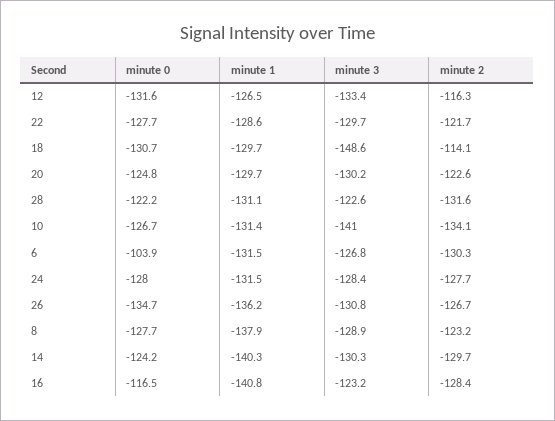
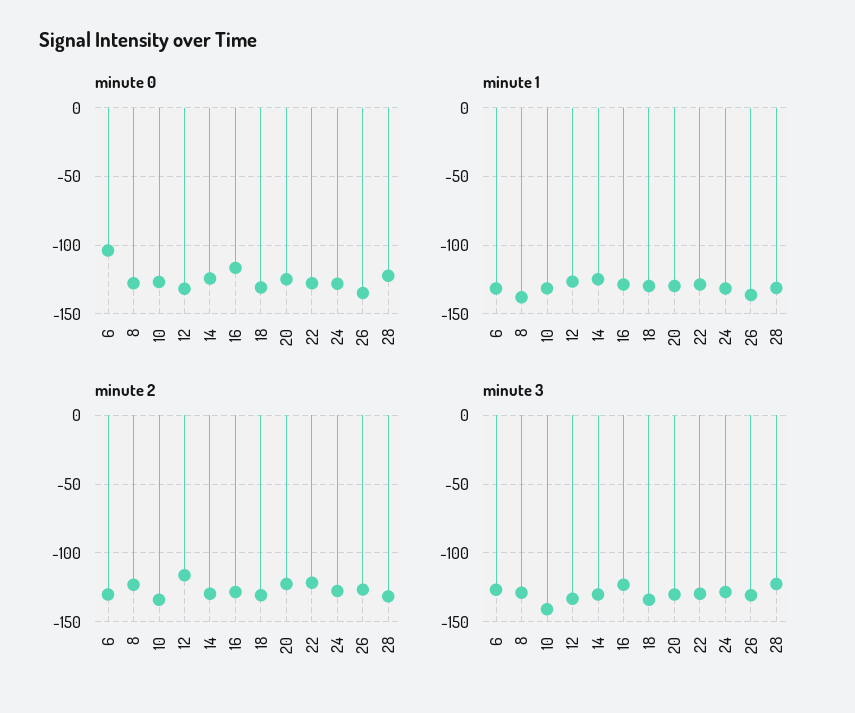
minute 3, 18: -148.6 -> -135
minute 2, 18: -114.1 -> -130
minute 1, 14: -140.3 -> -125
minute 1, 16: -140.8 -> -130

